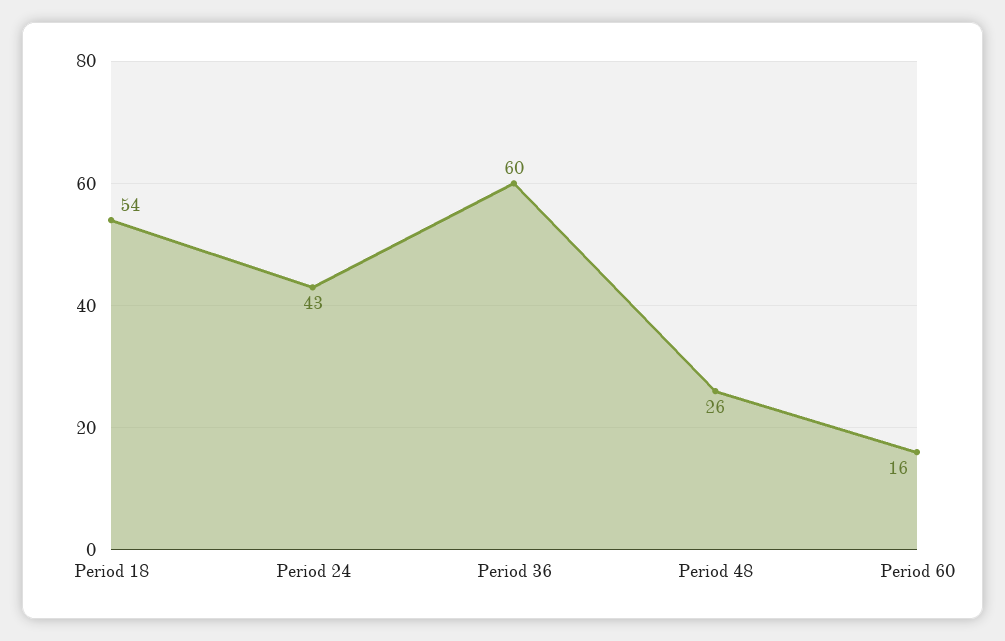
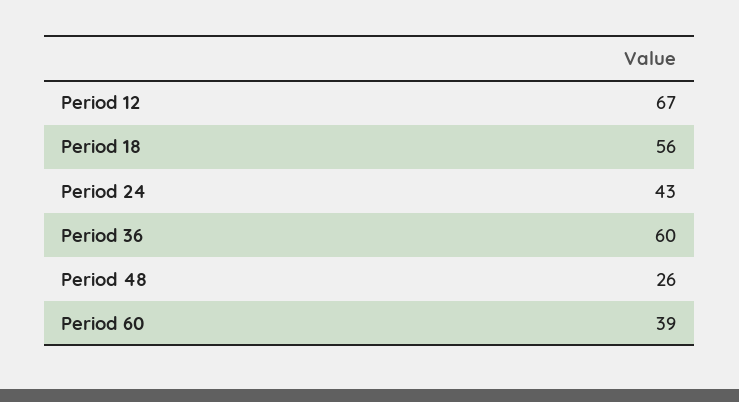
Period 18: 54 -> 56
Period 60: 16 -> 39
Period 12: none -> 67

